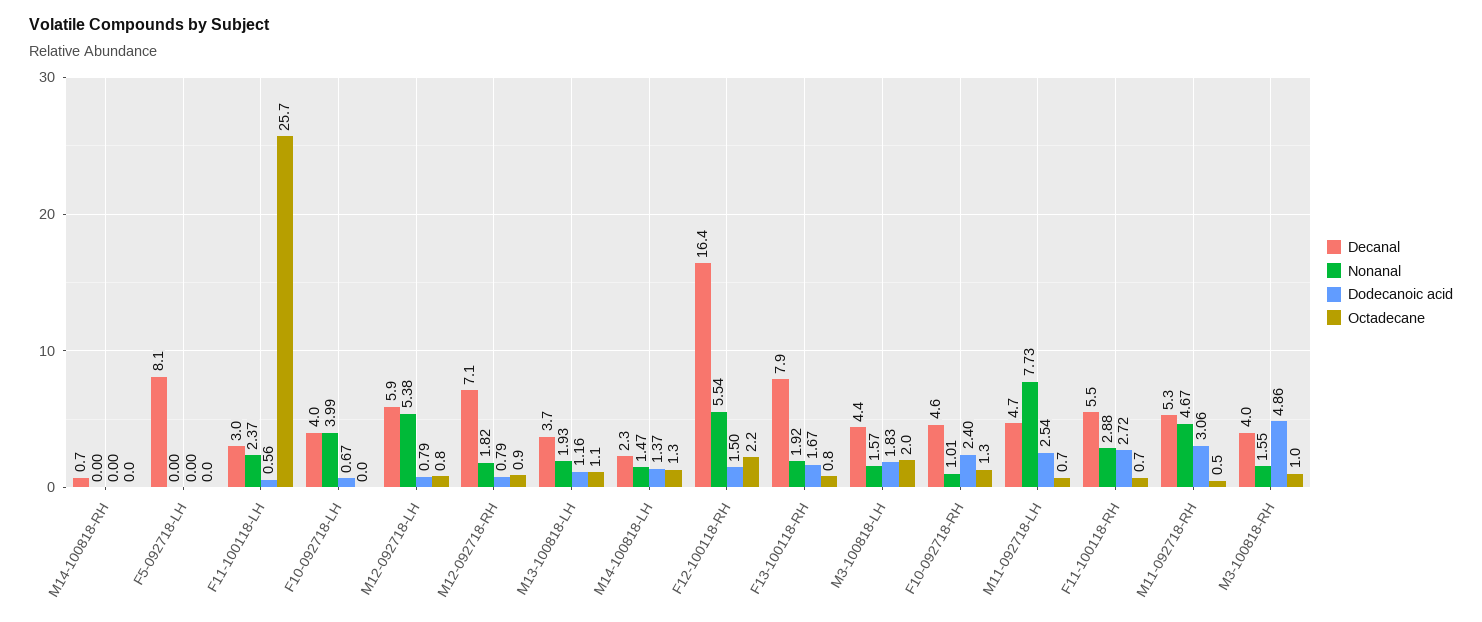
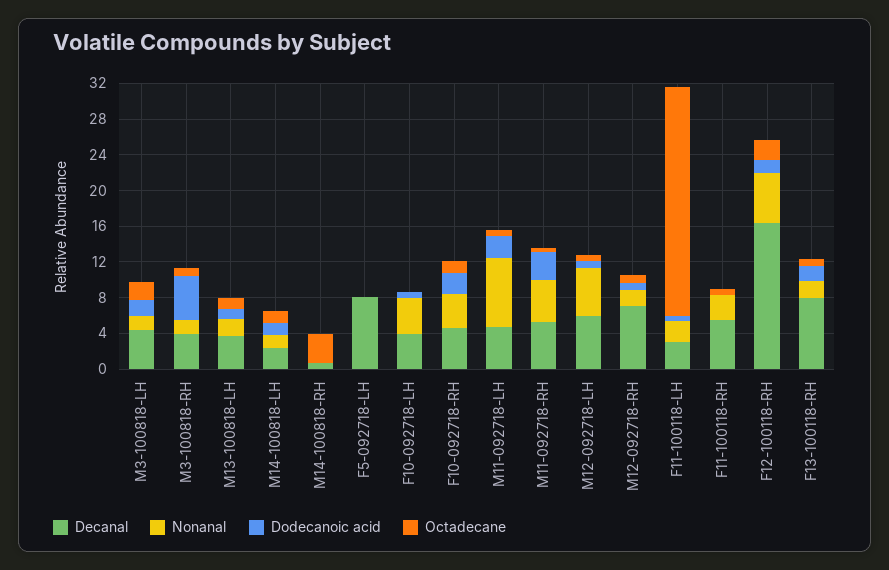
Octadecane, M14-100818-RH: 0 -> 3
Nonanal, F10-092718-RH: 1.01 -> 4
Dodecanoic acid, F11-100118-RH: 2.72 -> 0

